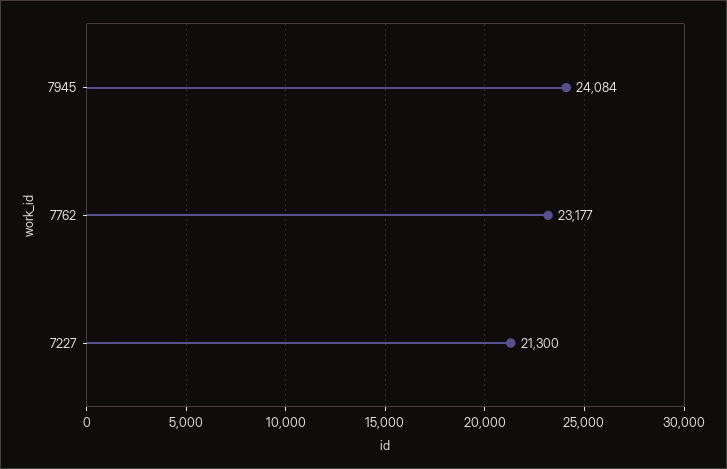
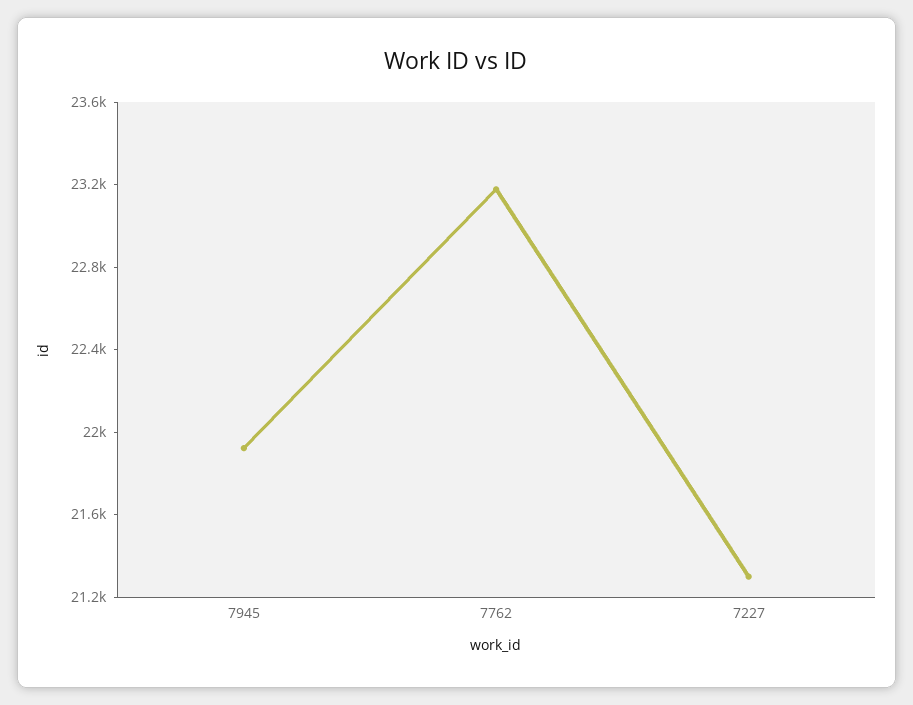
7945: 24084 -> 21900

